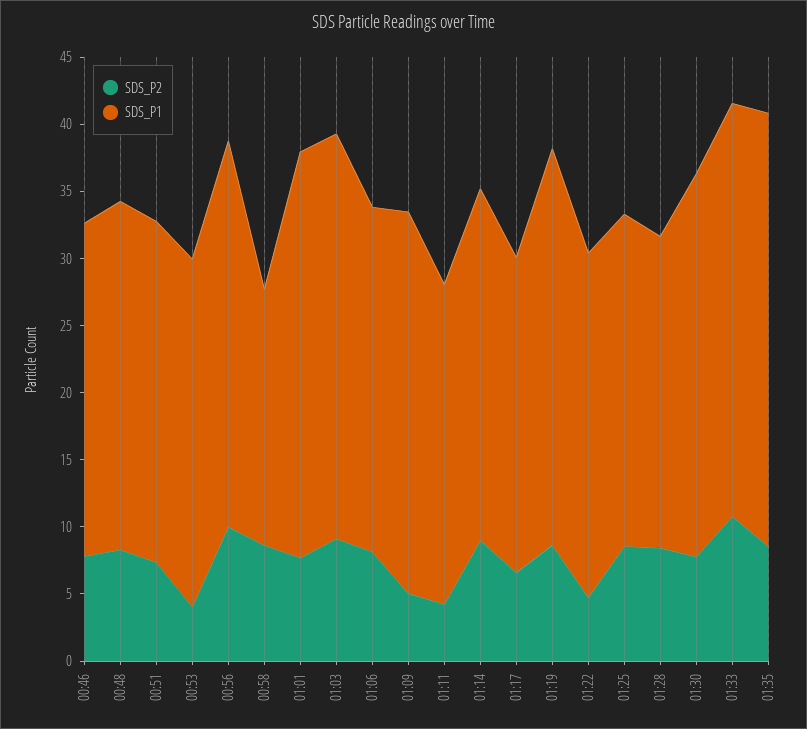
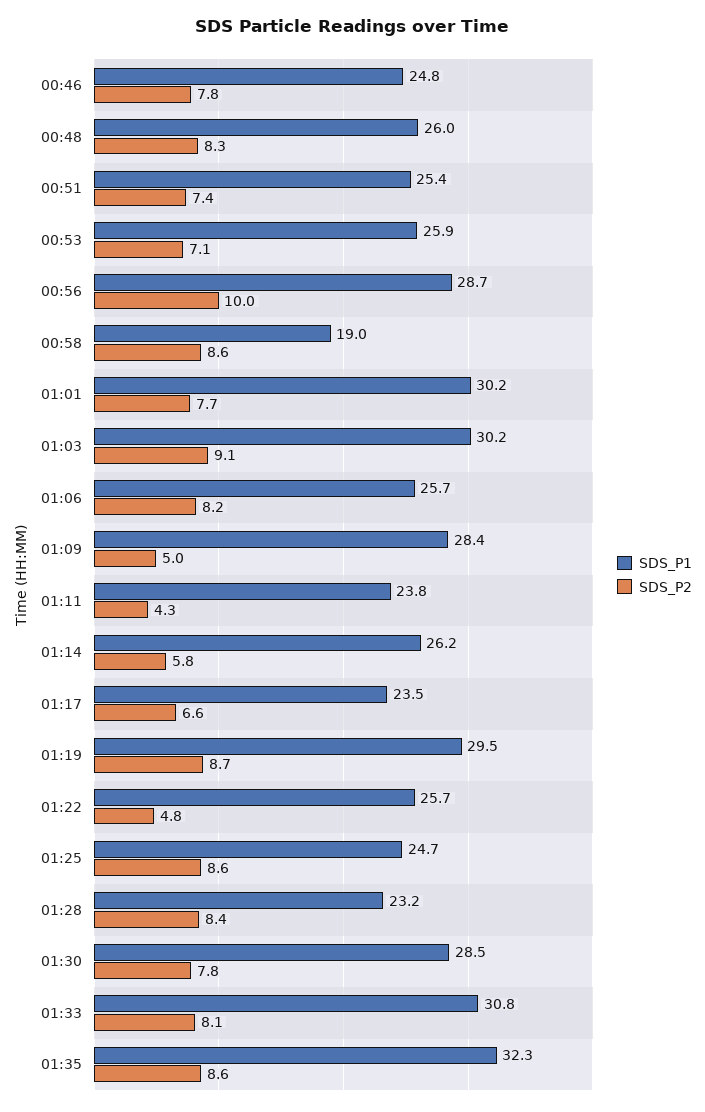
SDS_P2, 00:53: 4 -> 7.1
SDS_P2, 01:14: 9 -> 5.8
SDS_P2, 01:33: 11 -> 8.1

